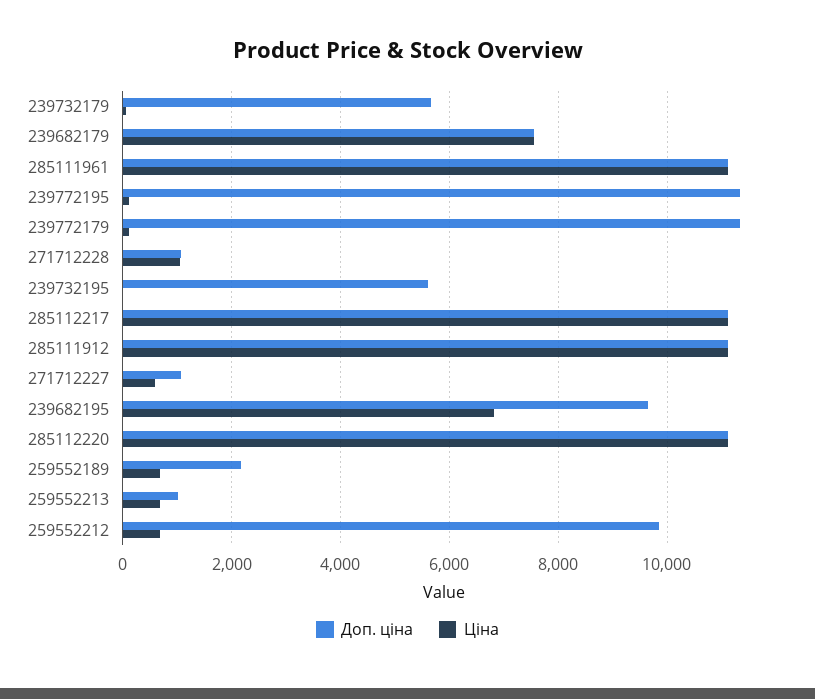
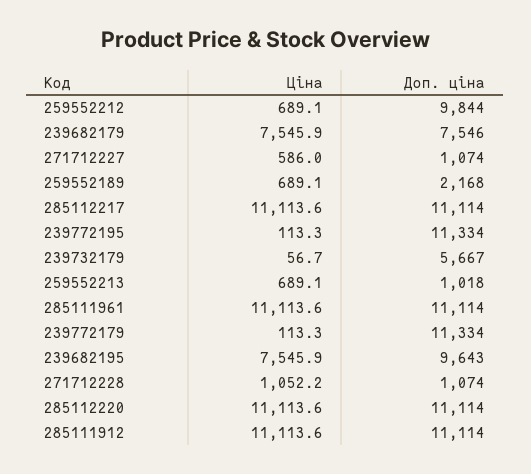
Доп. ціна, 239732195: 5600 -> none
Ціна, 239732195: 0 -> none
Ціна, 239682195: 6800 -> 7545.9

